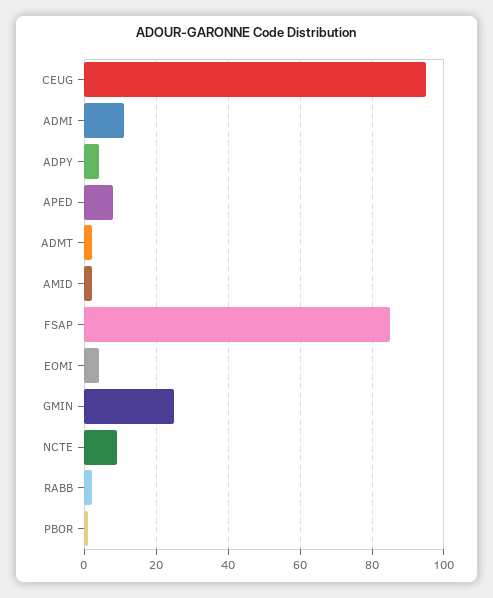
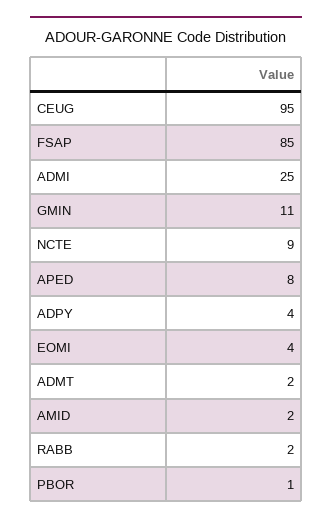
ADMI: 10 -> 25
GMIN: 25 -> 11

